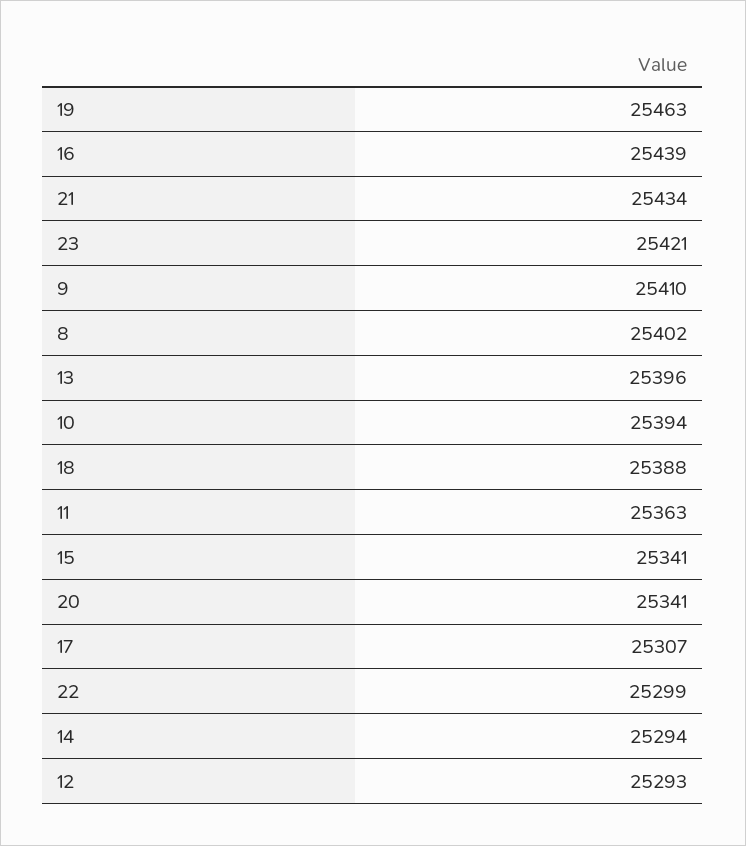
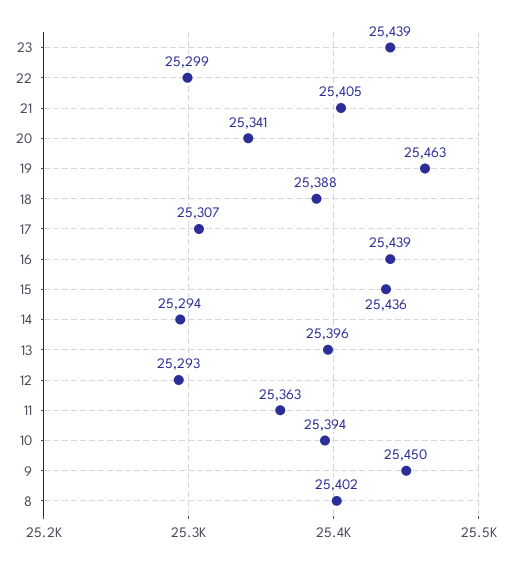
21: 25434 -> 25405
23: 25421 -> 25439
9: 25410 -> 25450
15: 25341 -> 25436

